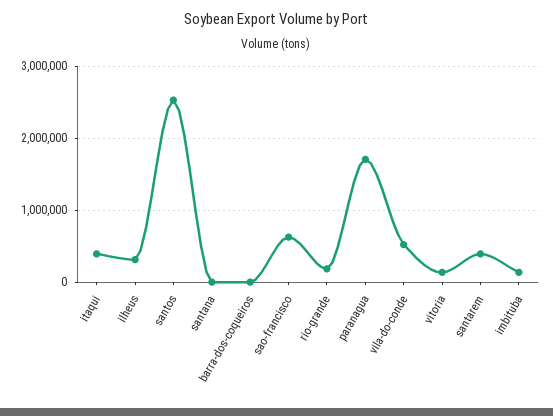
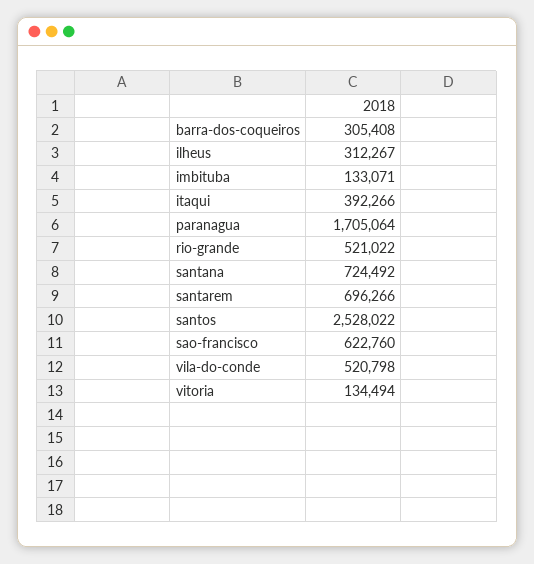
santana: 0 -> 724492
barra-dos-coqueiros: 0 -> 305408
rio-grande: 200000 -> 521022
santarem: 400000 -> 696266

